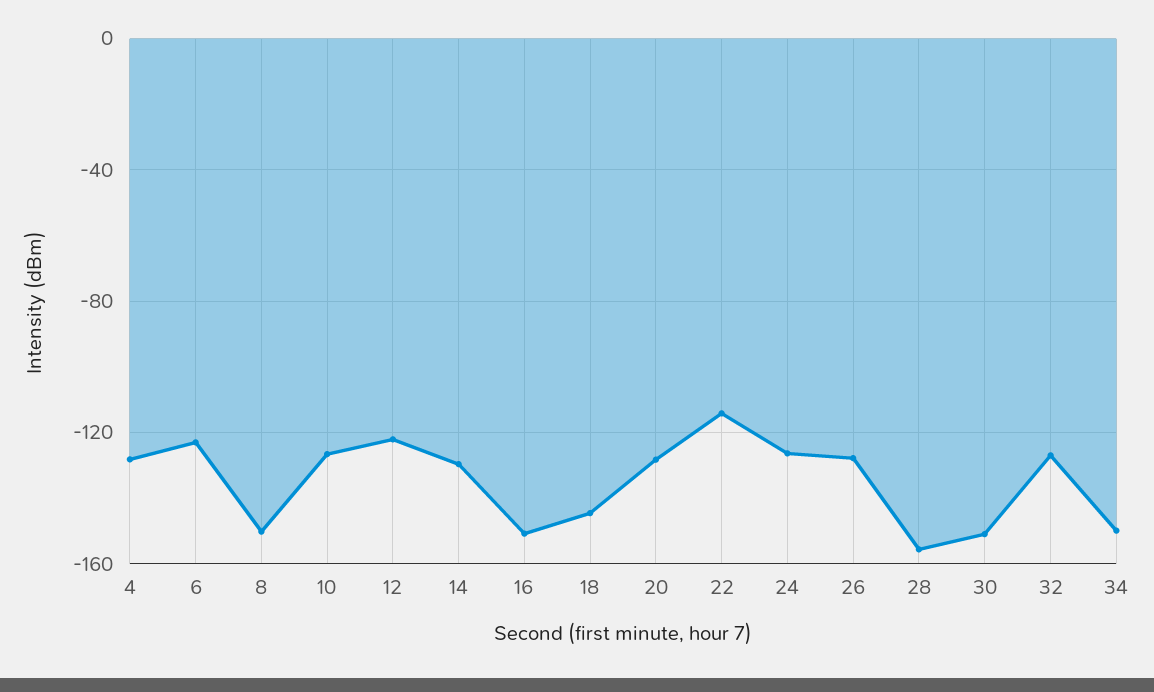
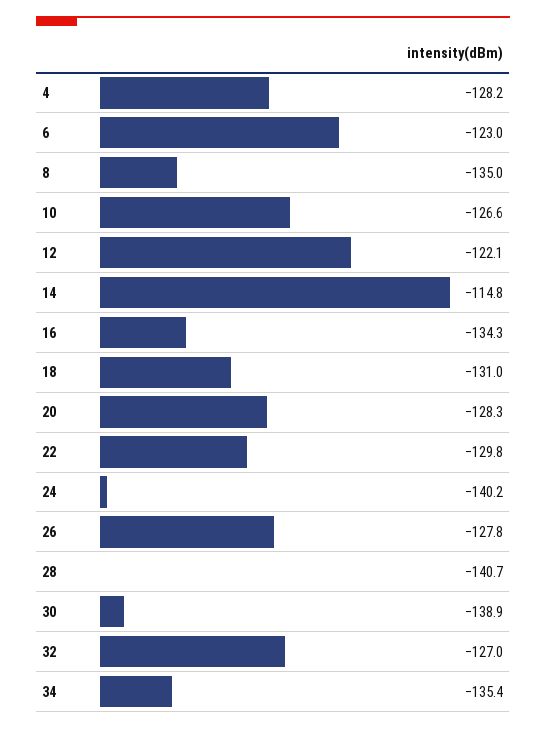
8: -150 -> -135
14: -130 -> -114.8
16: -150 -> -134.3
18: -145 -> -131
22: -115 -> -129.8
24: -125 -> -140.2
28: -155 -> -140.7
30: -150 -> -138.9
34: -150 -> -135.4

